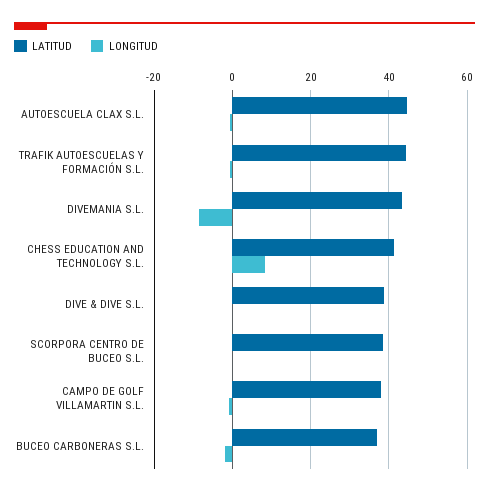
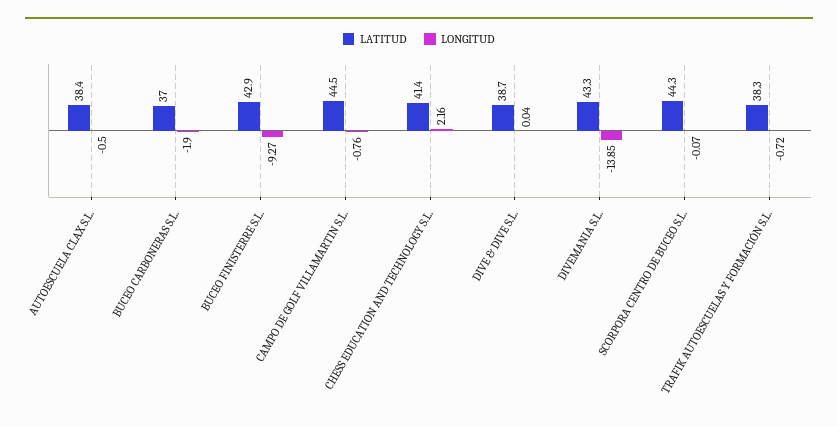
LATITUD, AUTOESCUELA CLAX S.L.: 44 -> 38.4
LATITUD, TRAFIK AUTOESCUELAS Y FORMACIÓN S.L.: 44 -> 38.3
LONGITUD, DIVEMANIA S.L.: -8 -> -13.85
LONGITUD, CHESS EDUCATION AND TECHNOLOGY S.L.: 8 -> 2.16
LATITUD, SCORPORA CENTRO DE BUCEO S.L.: 38 -> 44.3
LATITUD, CAMPO DE GOLF VILLAMARTIN S.L.: 38 -> 44.5
LATITUD, BUCEO FINISTERRE S.L.: none -> 42.9
LONGITUD, BUCEO FINISTERRE S.L.: none -> -9.27

